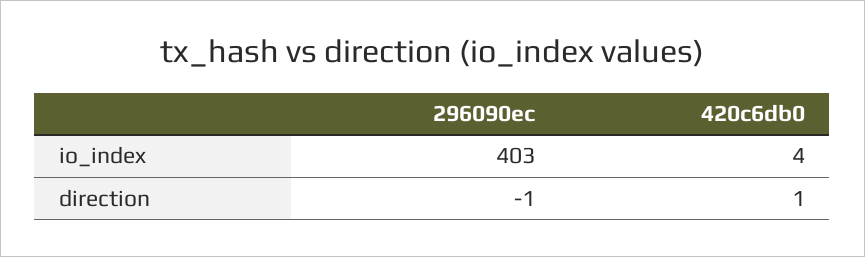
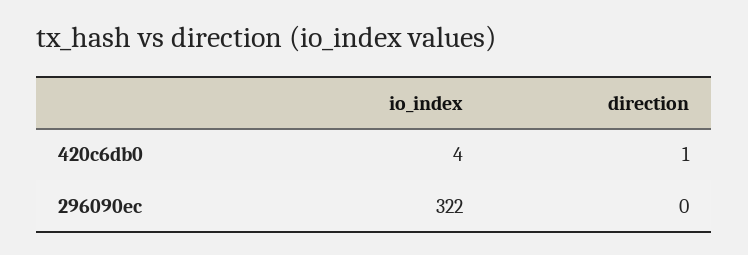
296090ec, io_index: 403 -> 322
296090ec, direction: -1 -> 0

